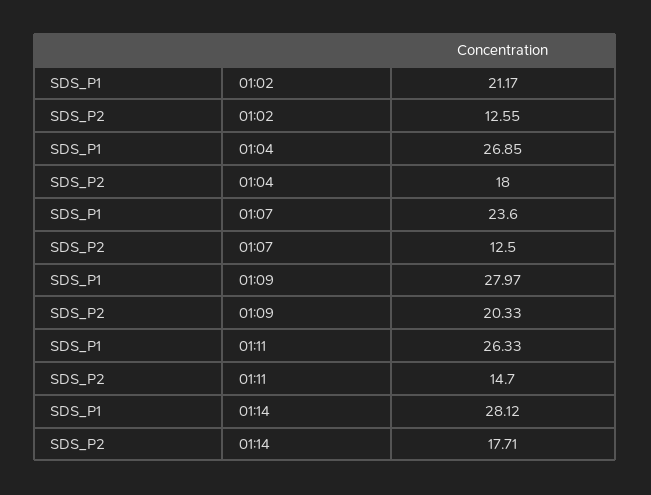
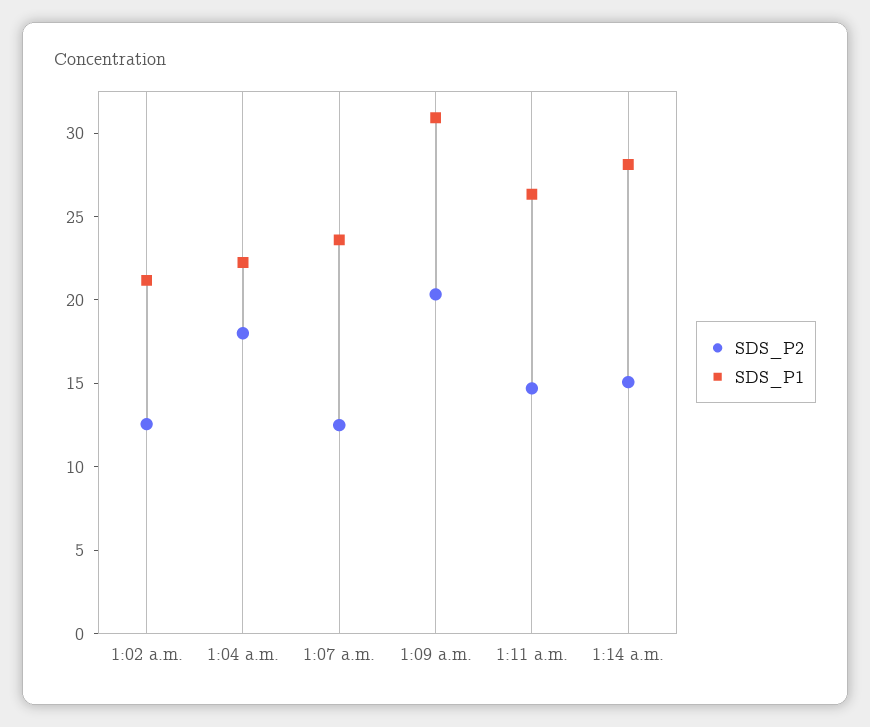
SDS_P1, 01:04: 26.85 -> 22
SDS_P1, 01:09: 27.97 -> 31
SDS_P2, 01:14: 17.71 -> 15

